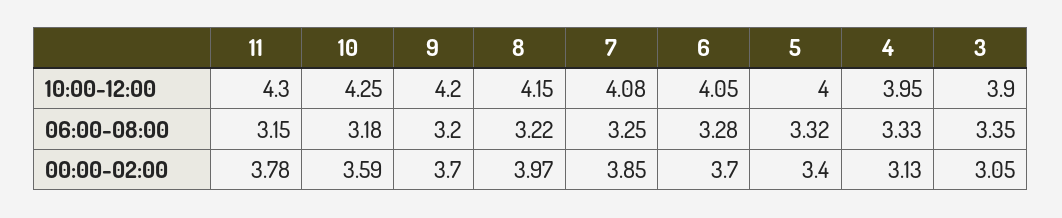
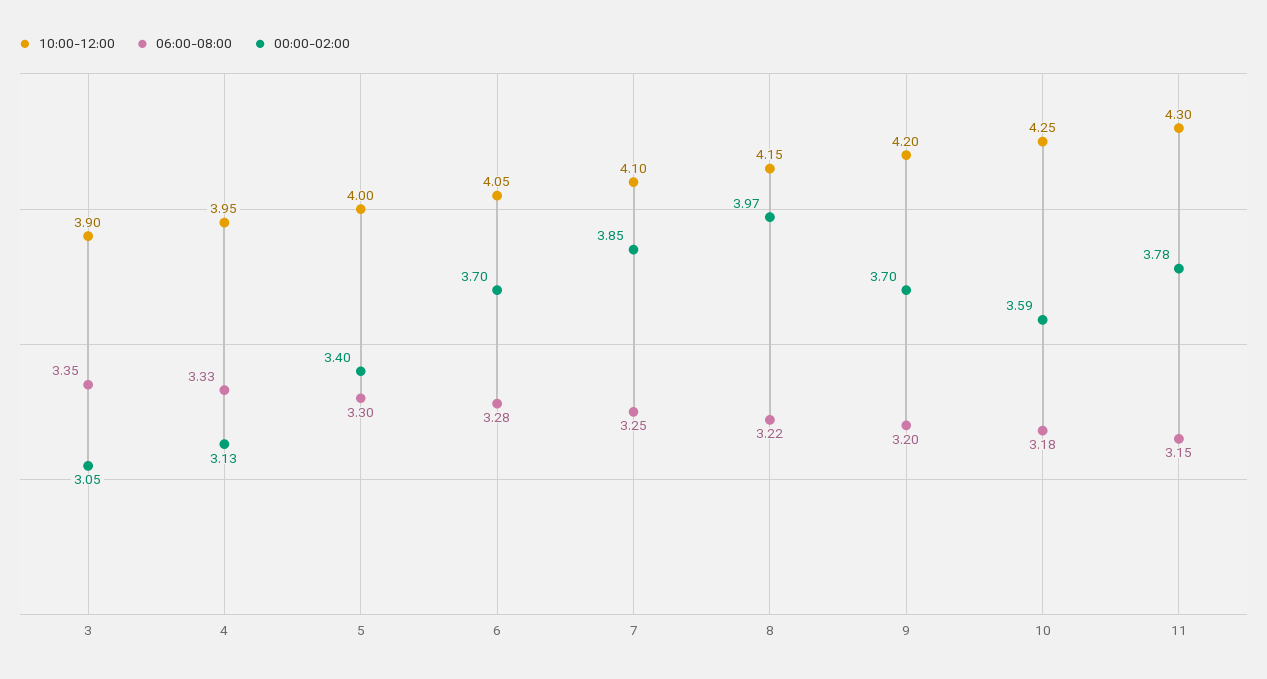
10:00-12:00, 7: 4.08 -> 4.1
06:00-08:00, 5: 3.32 -> 3.3

